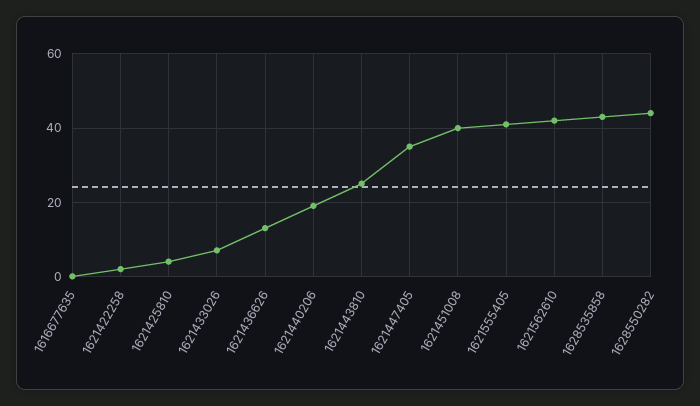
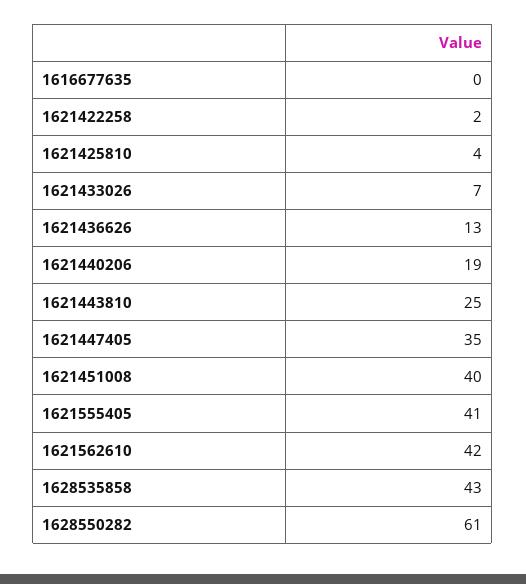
1628550282: 45 -> 61

